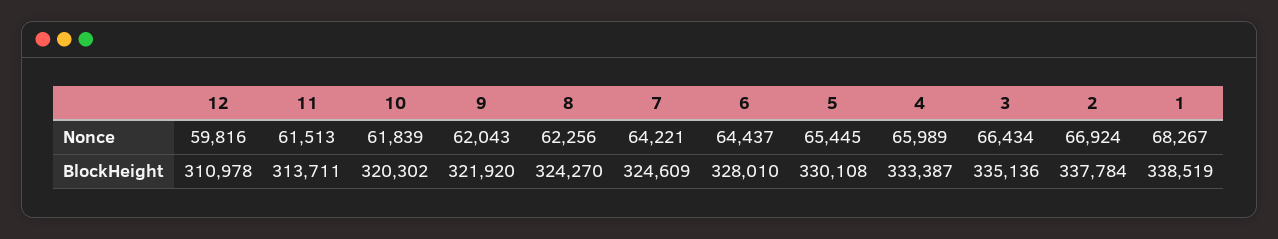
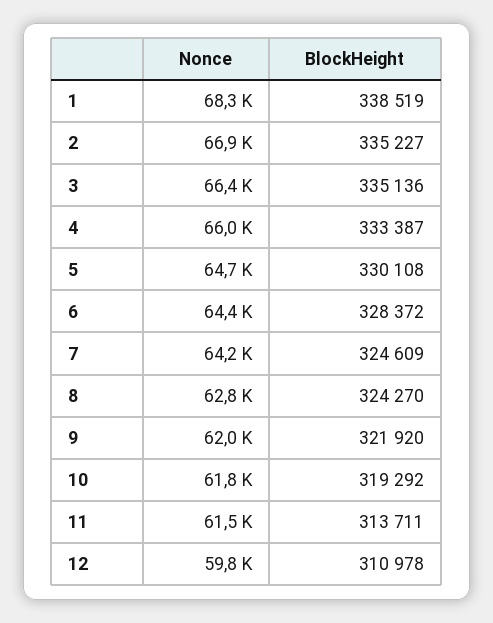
8, Nonce: 62256 -> 62800
5, Nonce: 65445 -> 64700
10, BlockHeight: 320302 -> 319292
6, BlockHeight: 328010 -> 328372
2, BlockHeight: 337784 -> 335227

